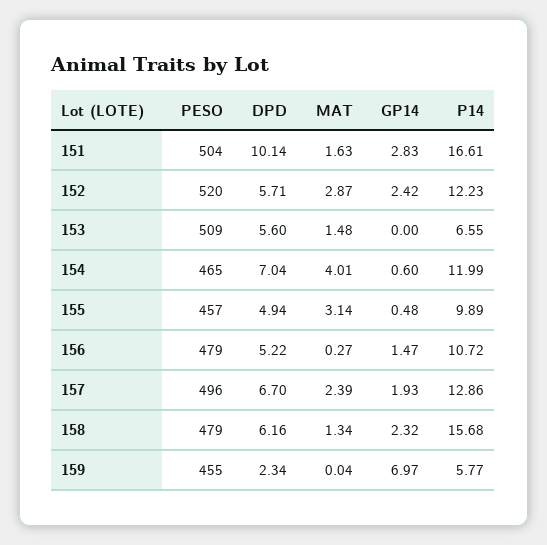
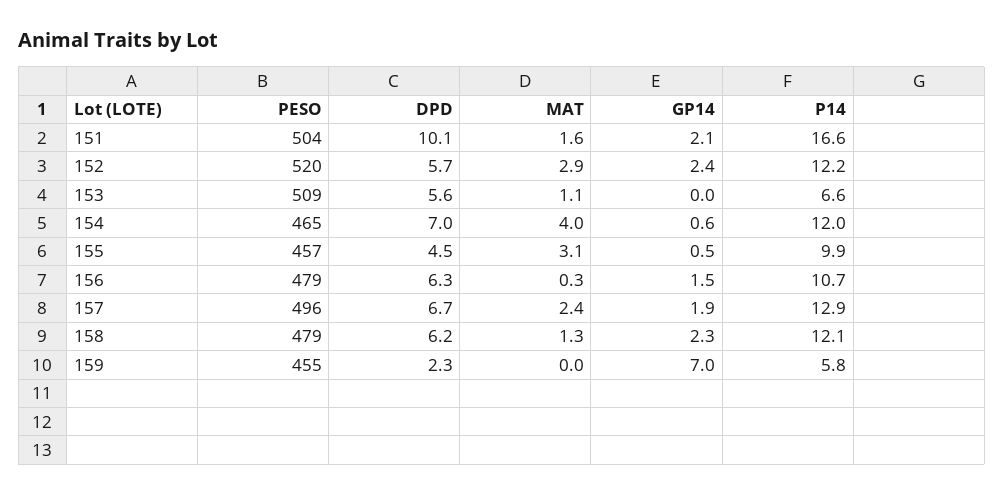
GP14, 151: 2.83 -> 2.1
MAT, 153: 1.48 -> 1.1
DPD, 155: 4.94 -> 4.5
DPD, 156: 5.22 -> 6.3
P14, 158: 15.68 -> 12.1

